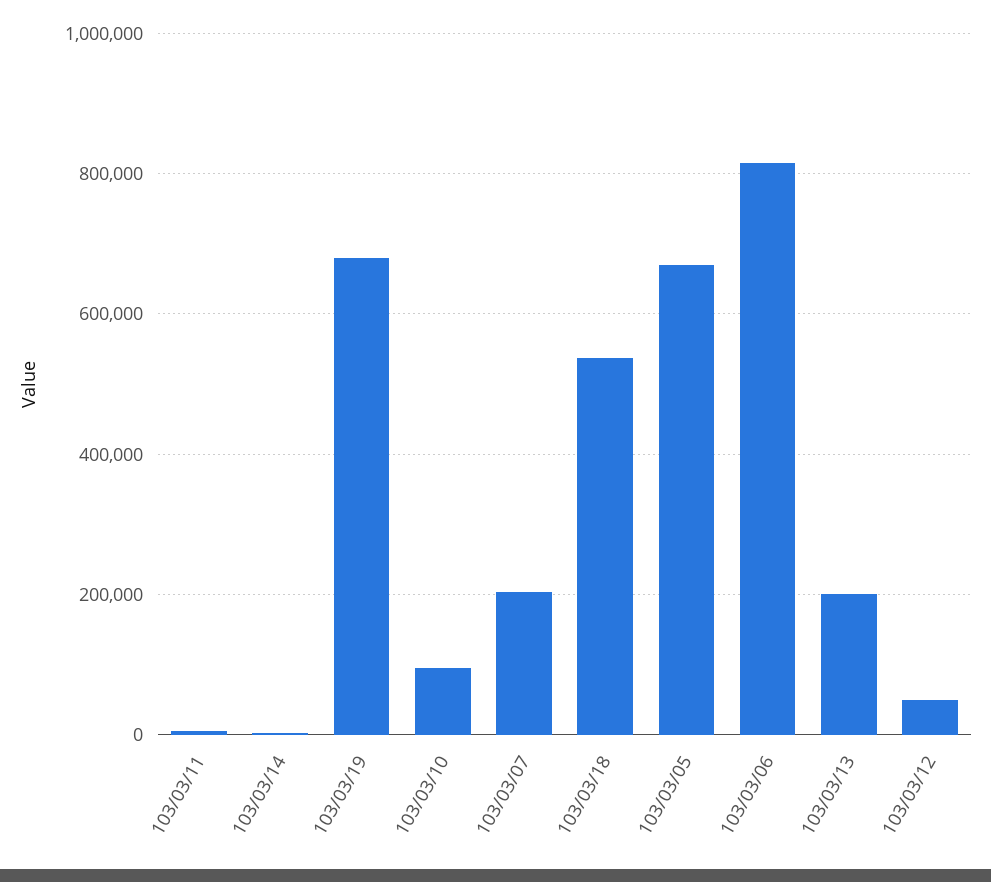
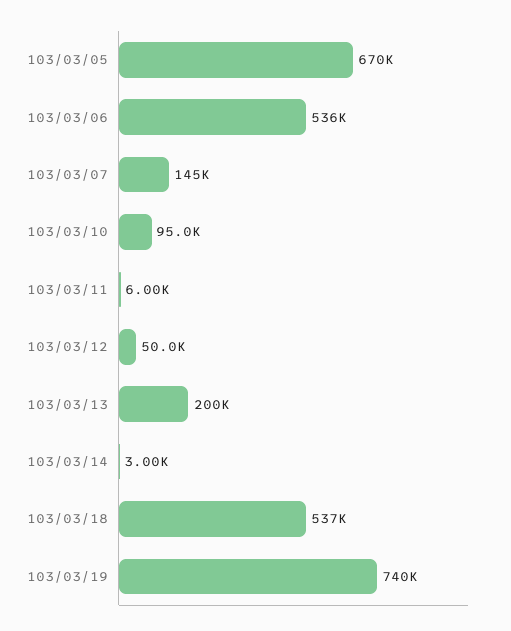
103/03/19: 680000 -> 740000
103/03/07: 200000 -> 145000
103/03/06: 820000 -> 536000

